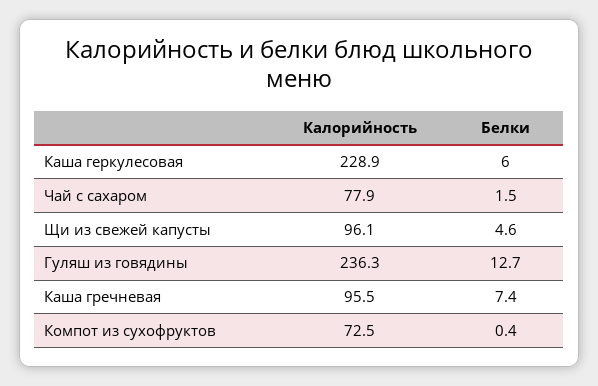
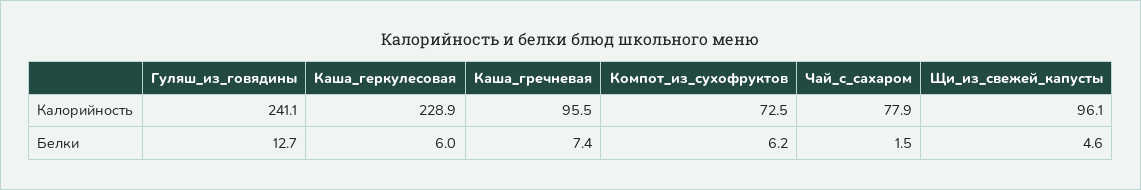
Калорийность, Гуляш из говядины: 236.3 -> 241.1
Белки, Компот из сухофруктов: 0.4 -> 6.2

